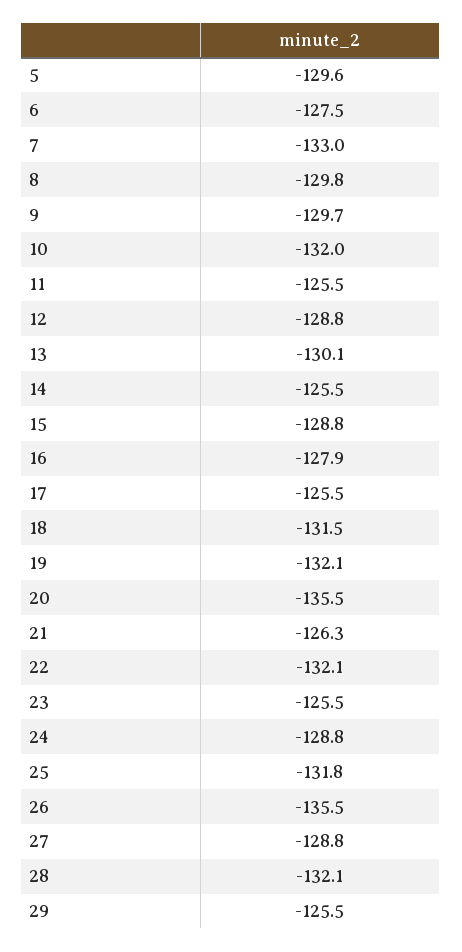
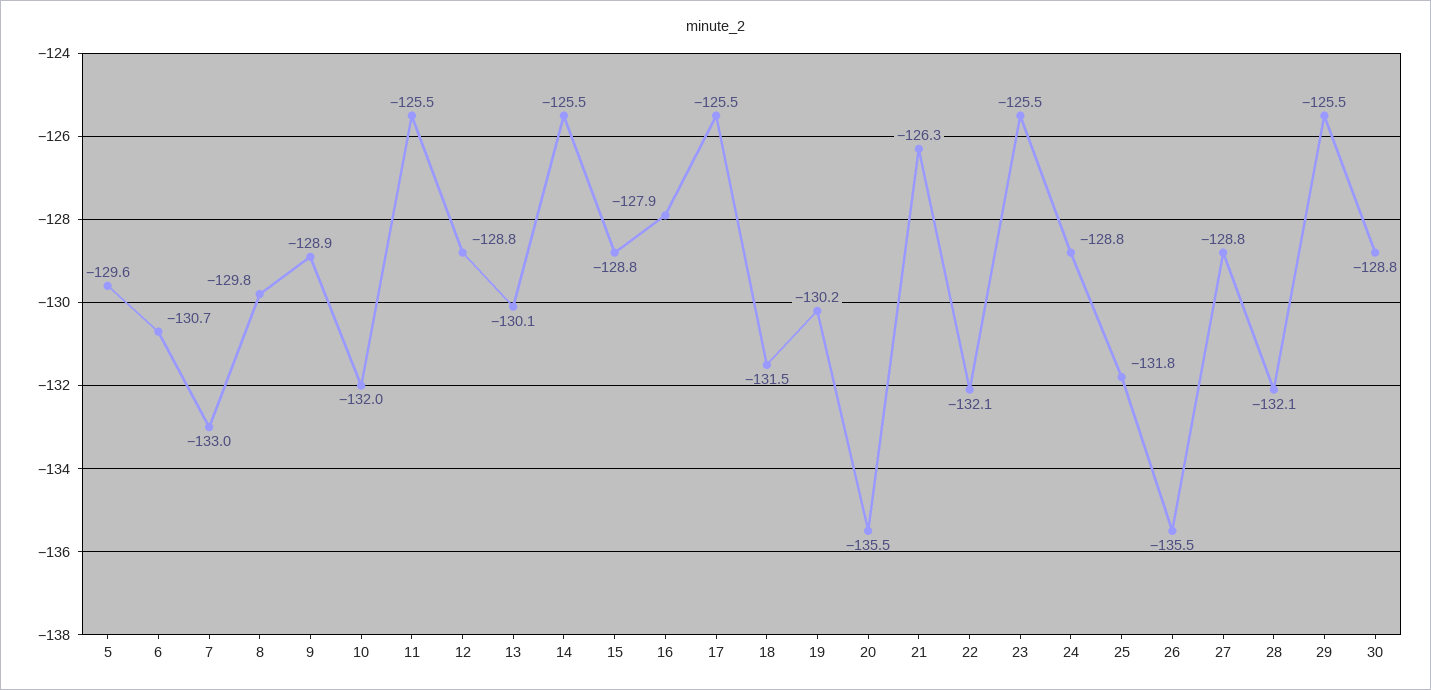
6: -127.5 -> -130.7
9: -129.7 -> -128.9
19: -132.1 -> -130.2
30: none -> -128.8

